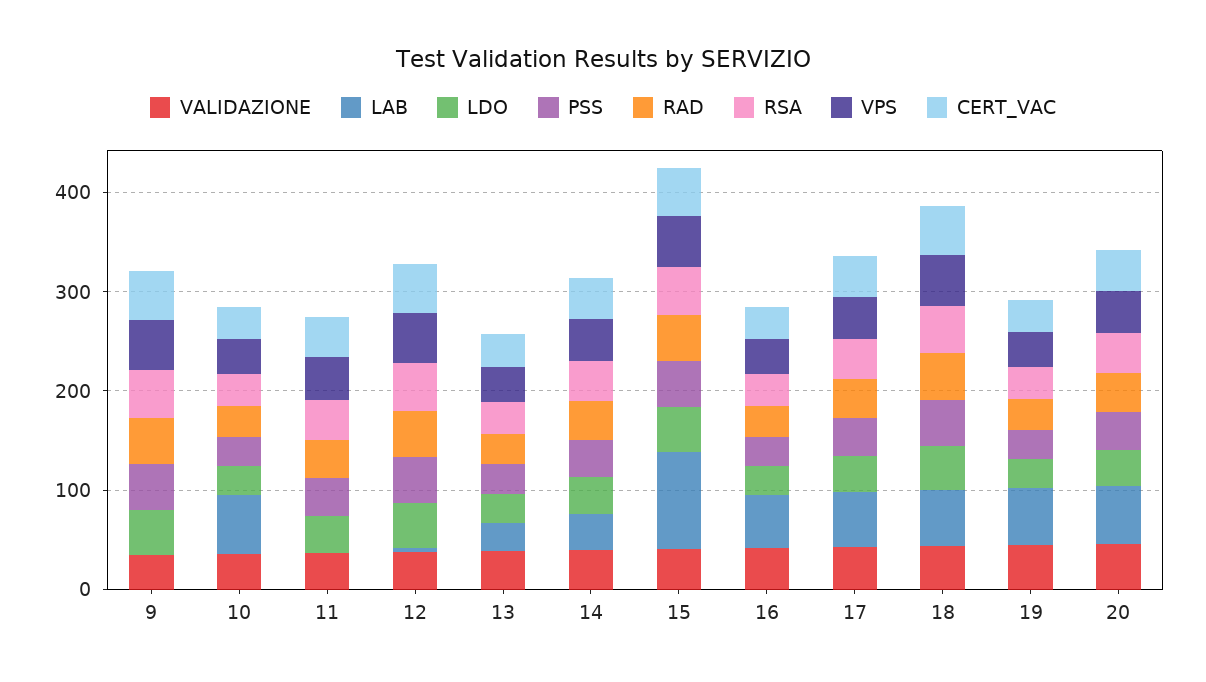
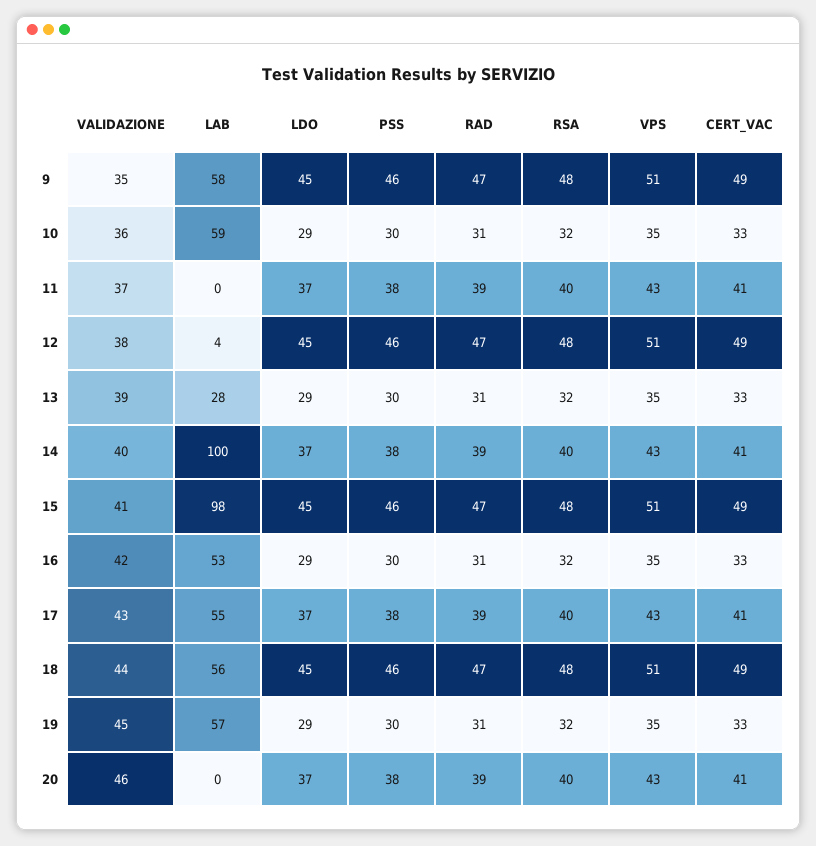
LAB, 9: 0 -> 58
LAB, 14: 40 -> 100
LAB, 20: 60 -> 0

